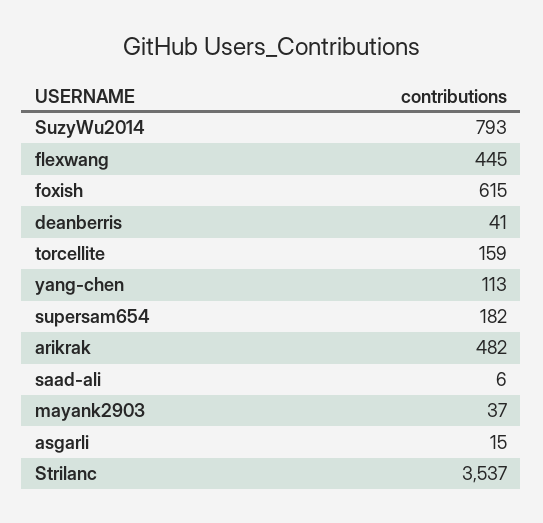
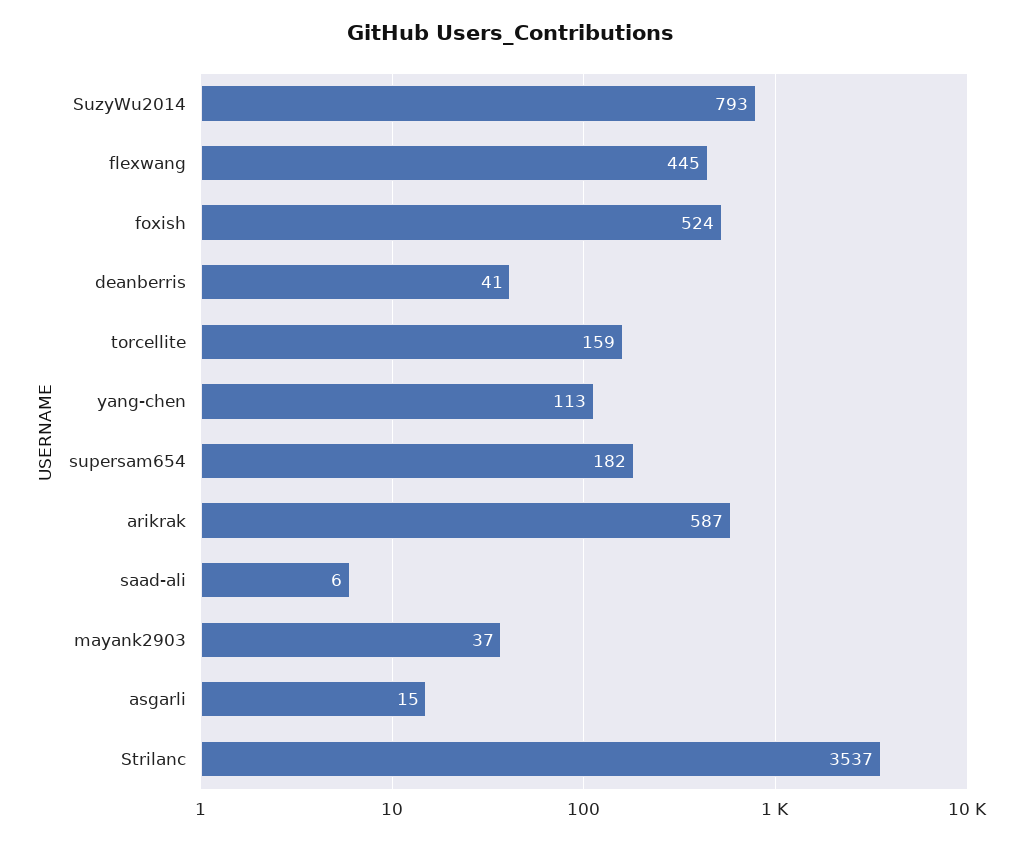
foxish: 615 -> 524
arikrak: 482 -> 587

